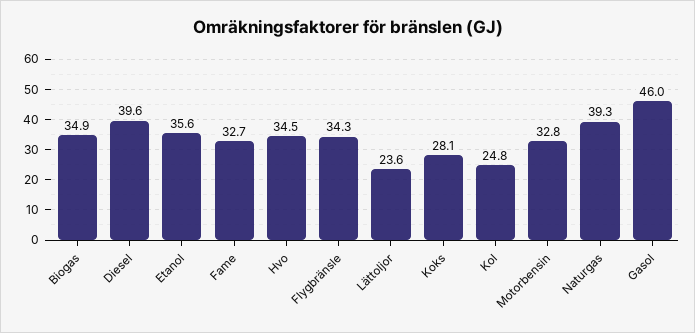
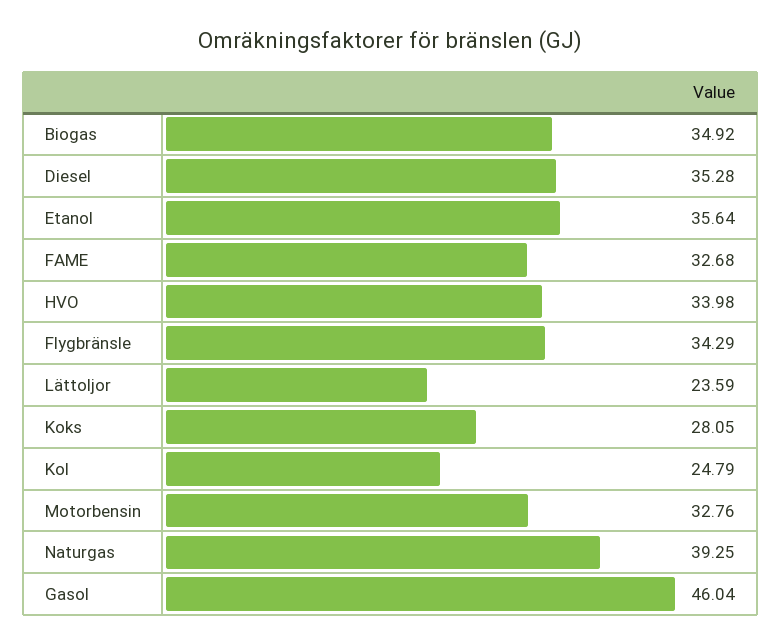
Diesel: 39.6 -> 35.28
Hvo: 34.5 -> 33.98

